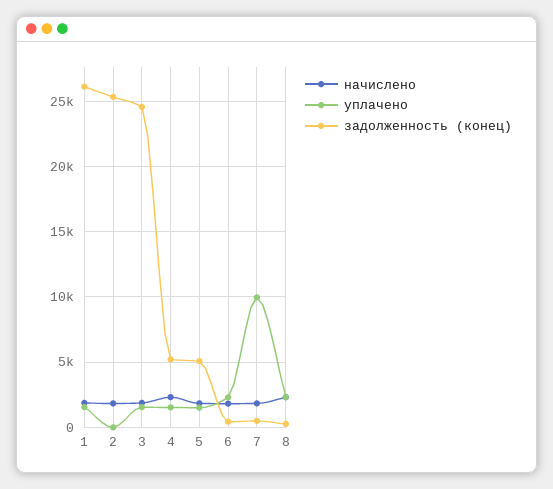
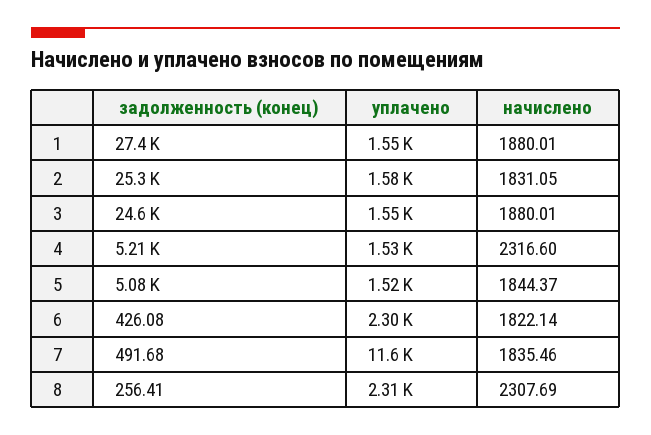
задолженность (конец), 1: 26000 -> 27400
уплачено, 2: 0 -> 1580
уплачено, 7: 10000 -> 11600

